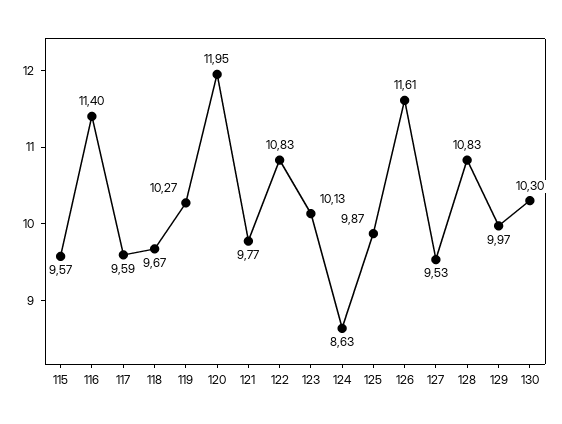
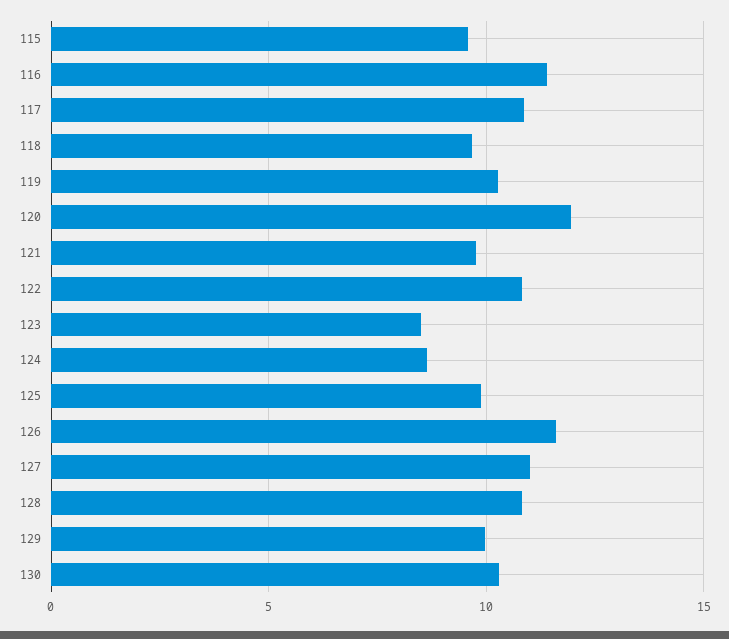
117: 9.59 -> 11
123: 10.13 -> 8.5
127: 9.53 -> 11

